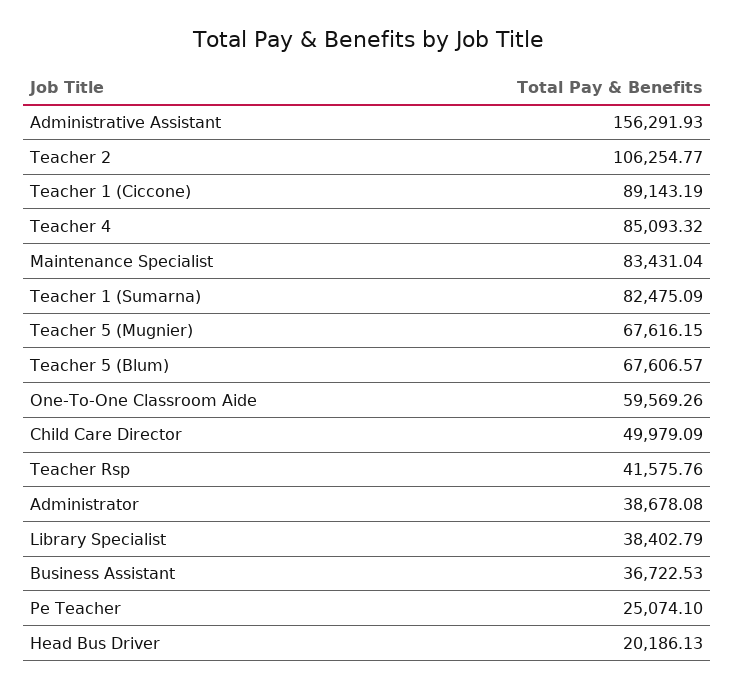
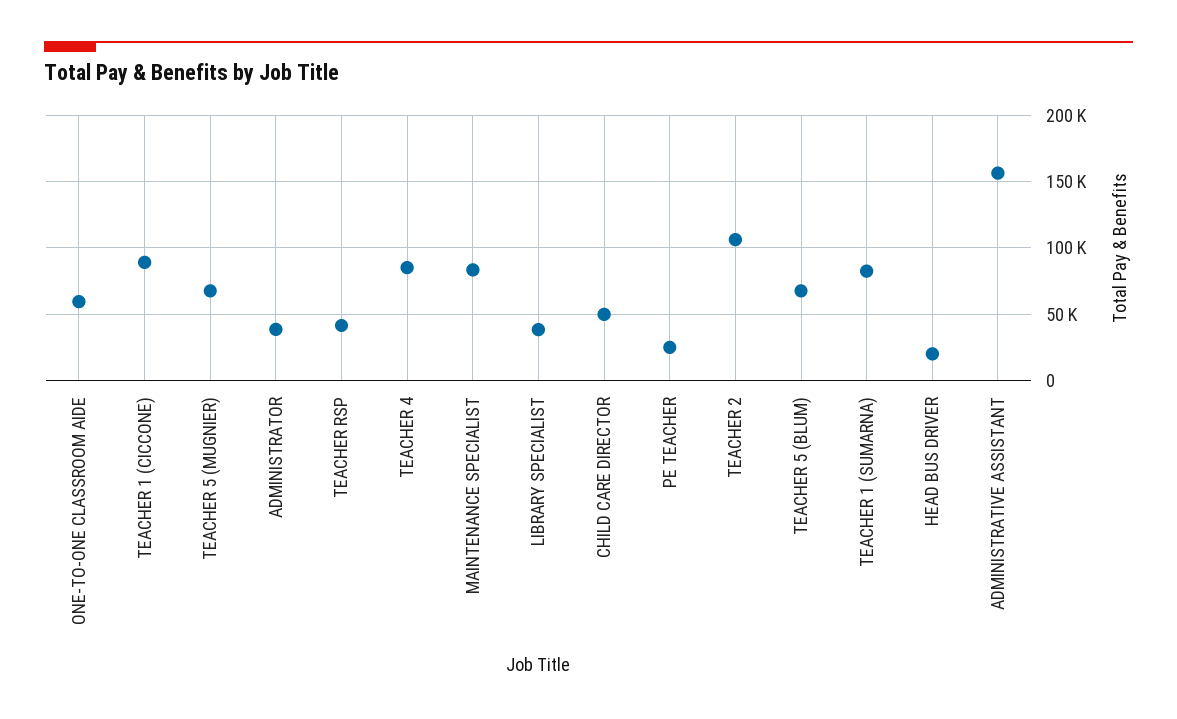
Business Assistant: 36722.53 -> none

